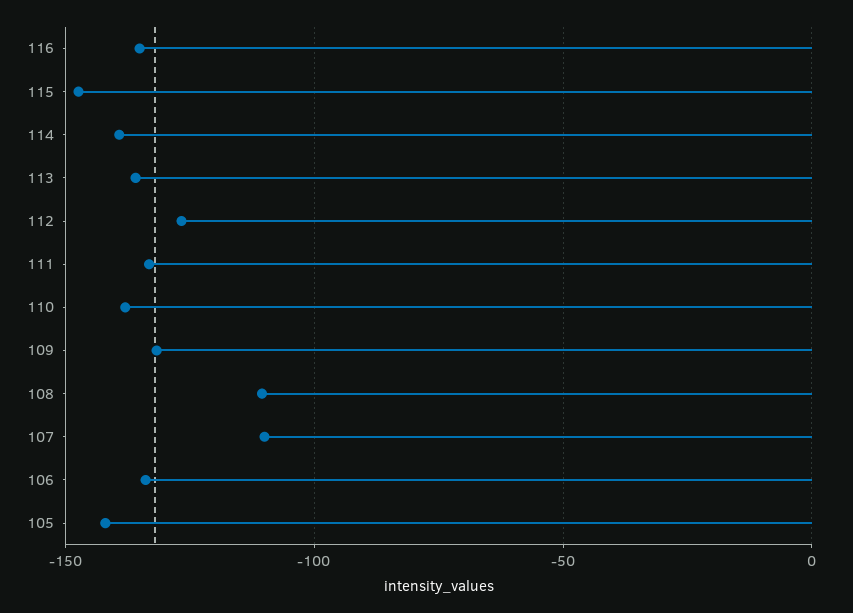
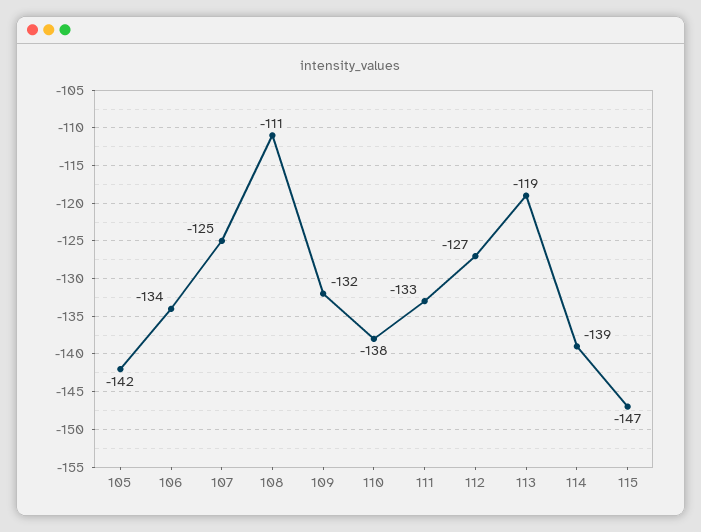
116: -135 -> none
113: -135 -> -119
107: -110 -> -125

